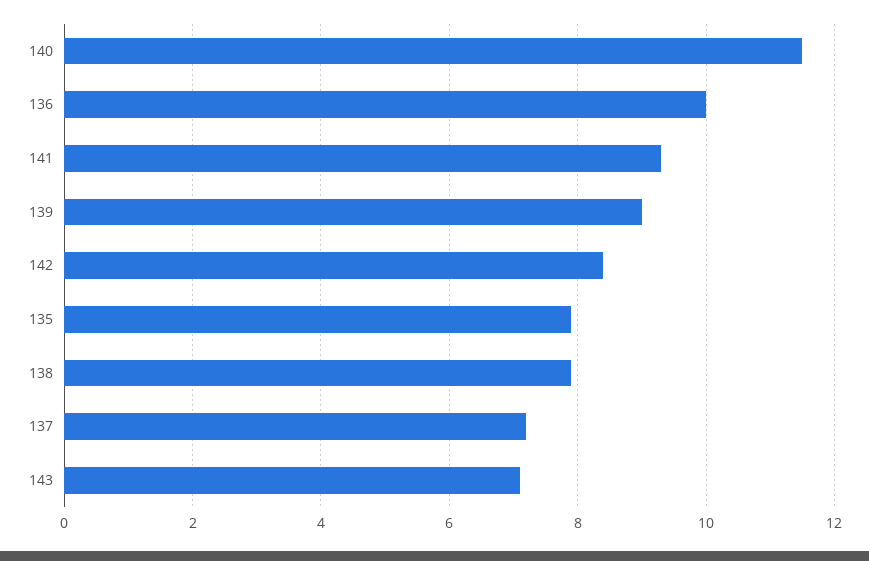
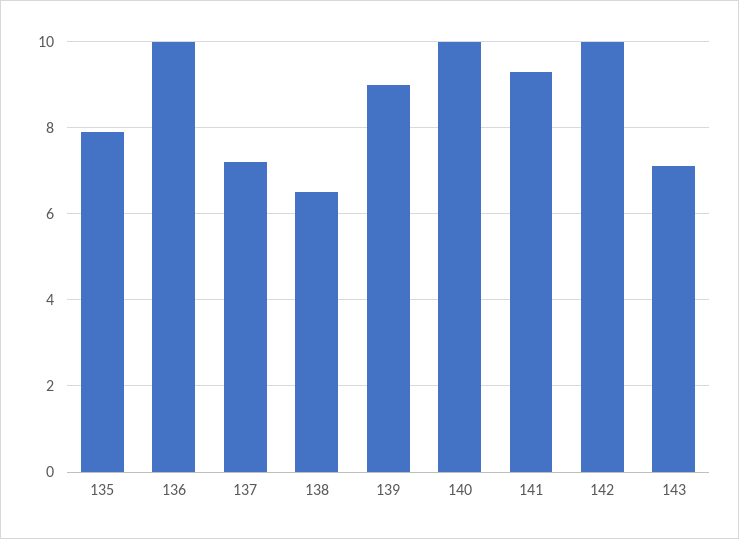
140: 11.5 -> 10
142: 8.5 -> 10
138: 8 -> 6.5

